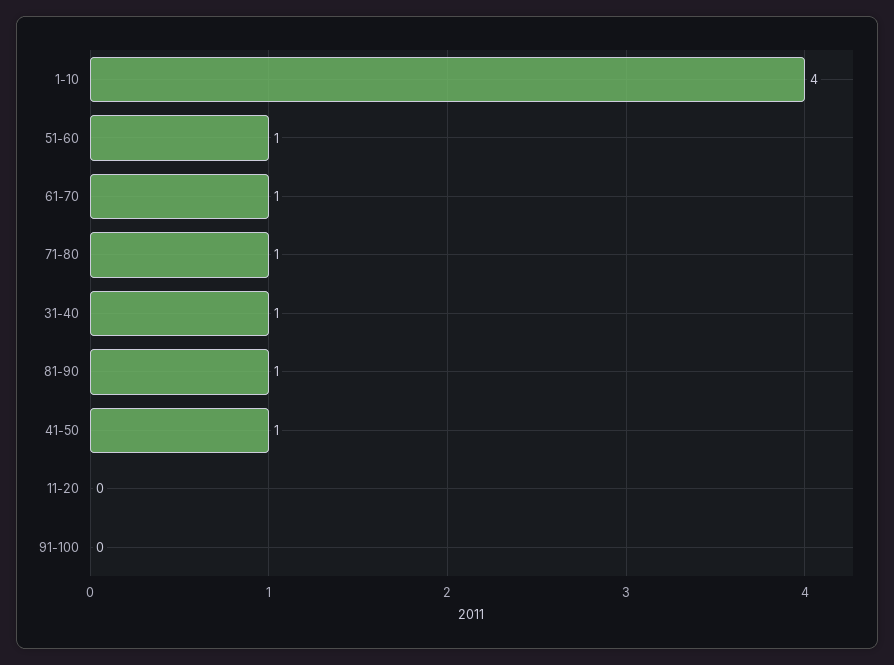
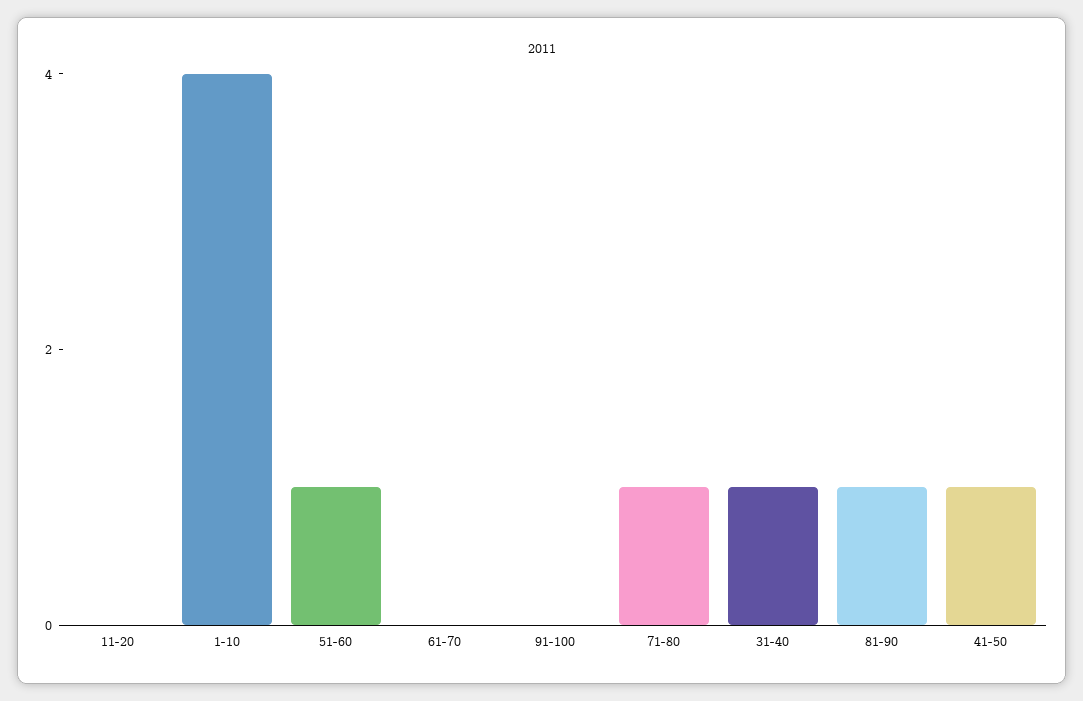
61-70: 1 -> 0

